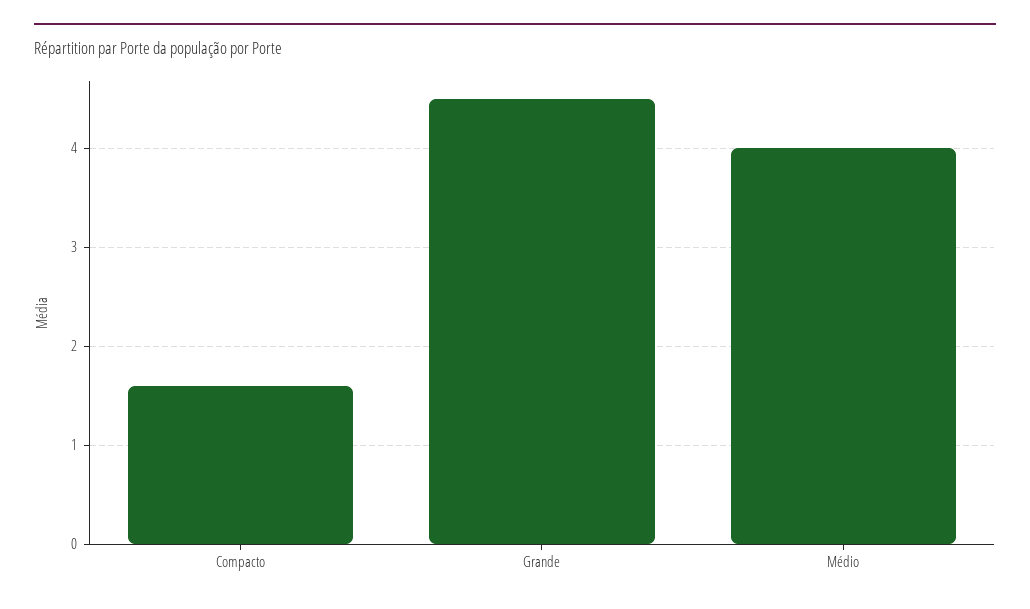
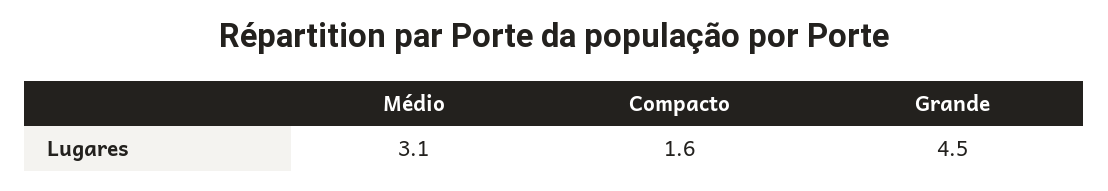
Médio: 4 -> 3.1

